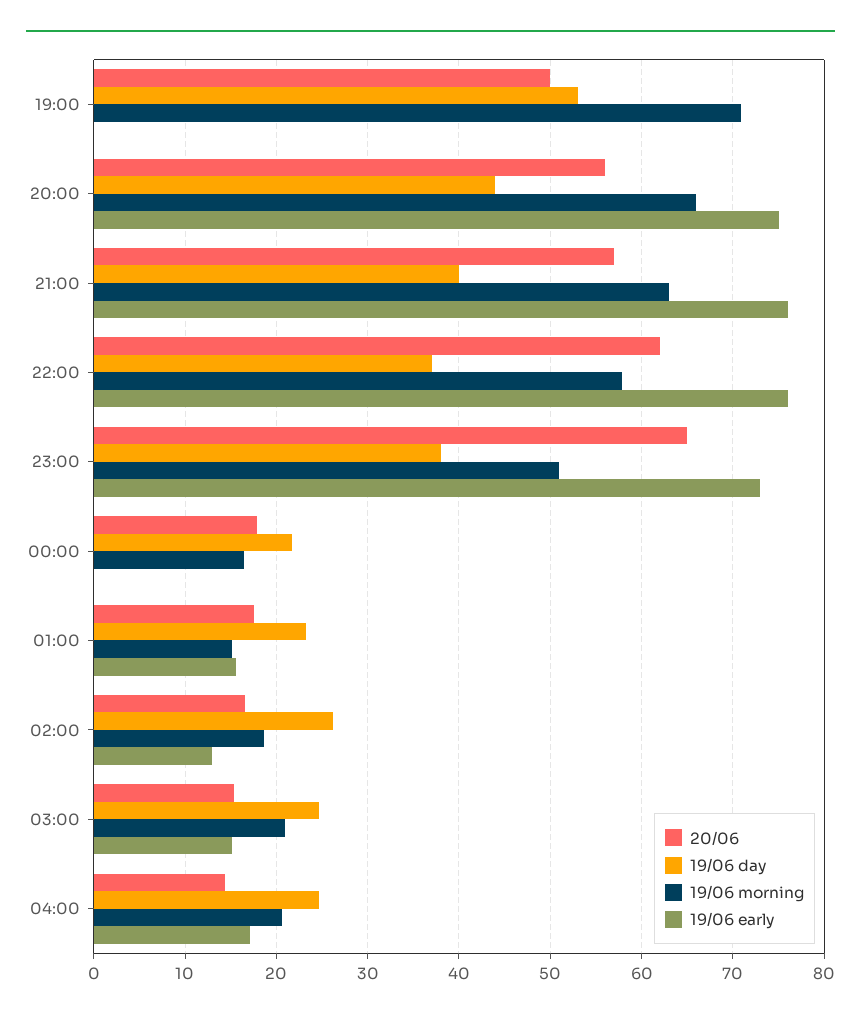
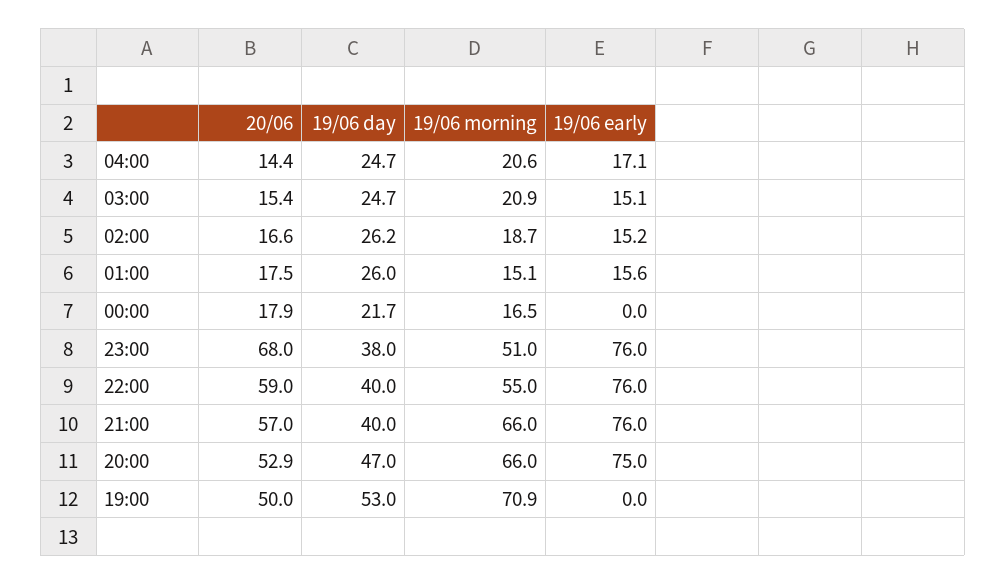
20/06, 20:00: 56 -> 52.9
19/06 day, 20:00: 44 -> 47
19/06 morning, 21:00: 63 -> 66
20/06, 22:00: 62 -> 59
19/06 day, 22:00: 37 -> 40
19/06 morning, 22:00: 58 -> 55
20/06, 23:00: 65 -> 68
19/06 early, 23:00: 73 -> 76
19/06 day, 01:00: 23 -> 26
19/06 early, 02:00: 13 -> 15.2

